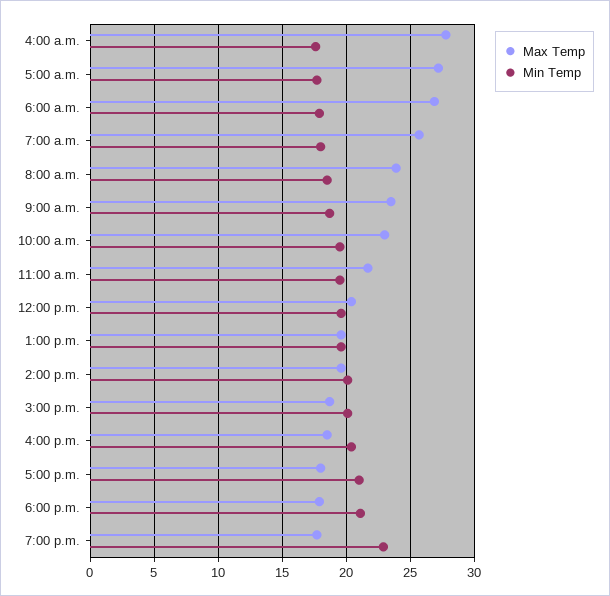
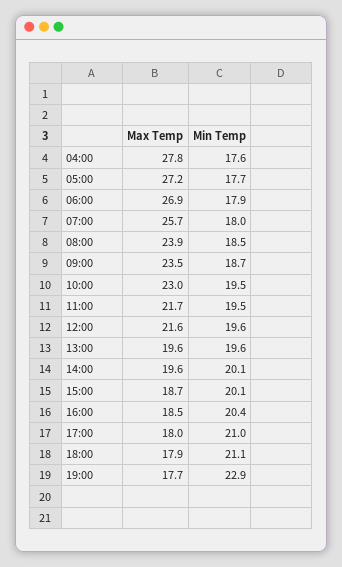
Max Temp, 12:00 p.m.: 20.5 -> 21.6

